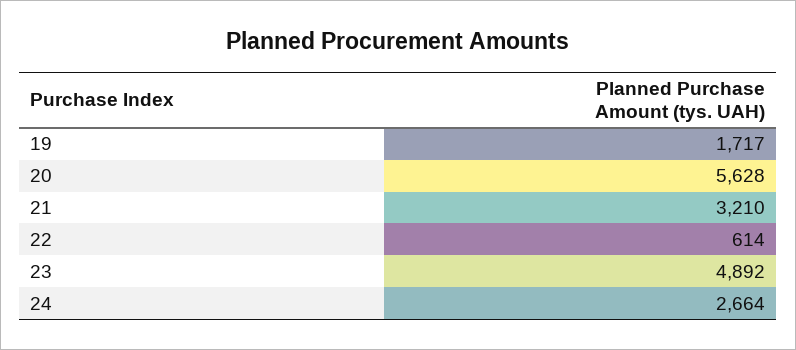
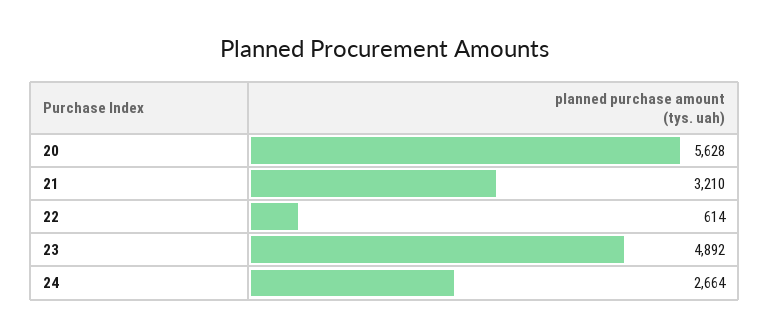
19: 1717 -> none

